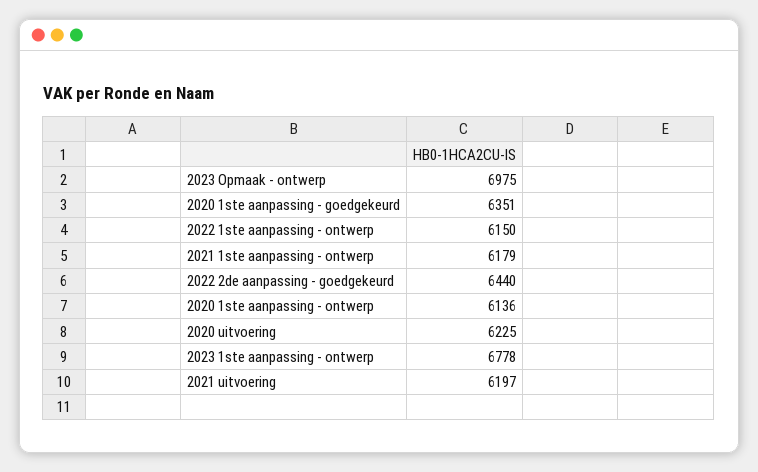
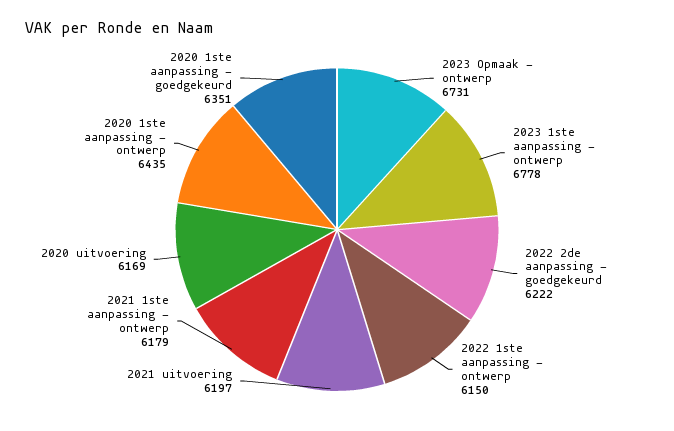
2023 Opmaak - ontwerp: 6975 -> 6731
2022 2de aanpassing - goedgekeurd: 6440 -> 6222
2020 1ste aanpassing - ontwerp: 6136 -> 6435
2020 uitvoering: 6225 -> 6169

